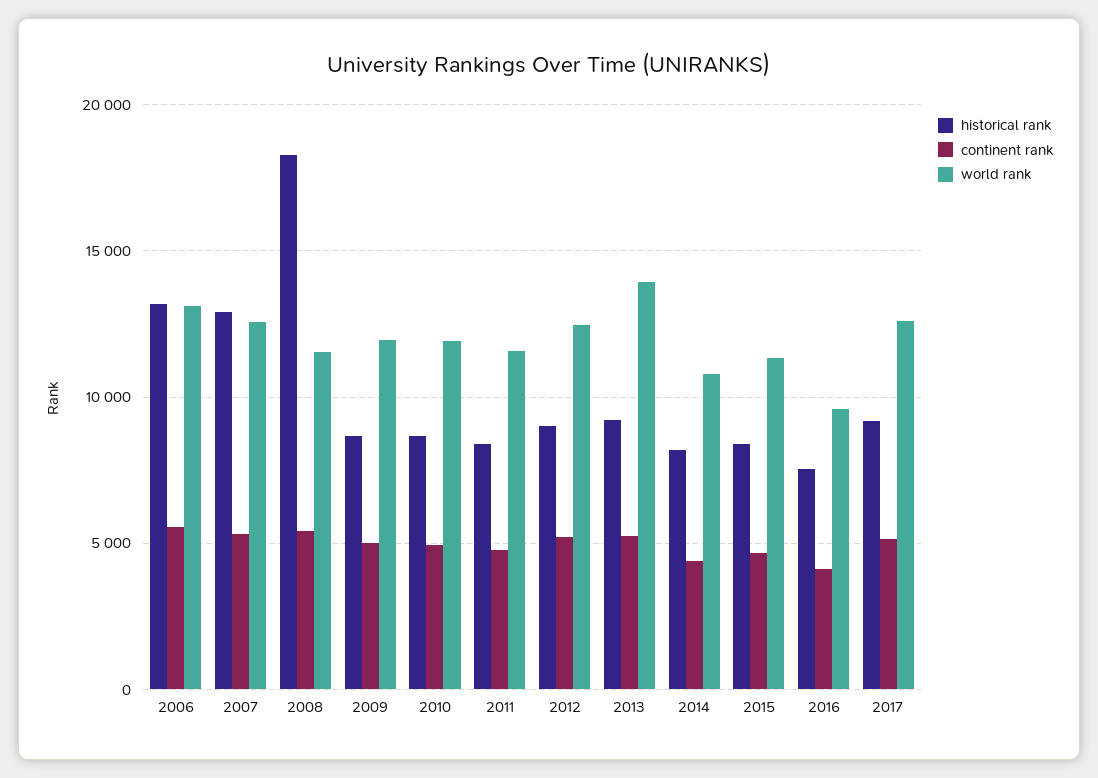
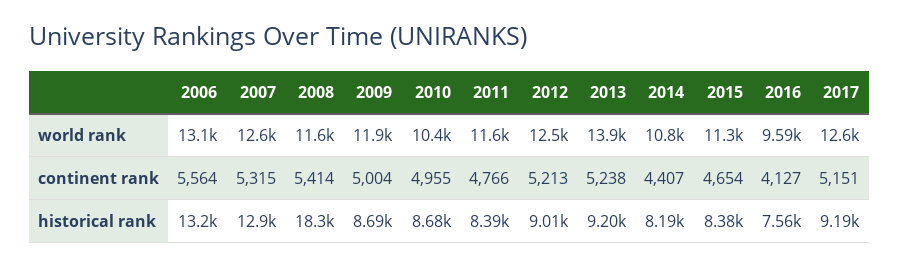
world rank, 2010: 12000 -> 10400

